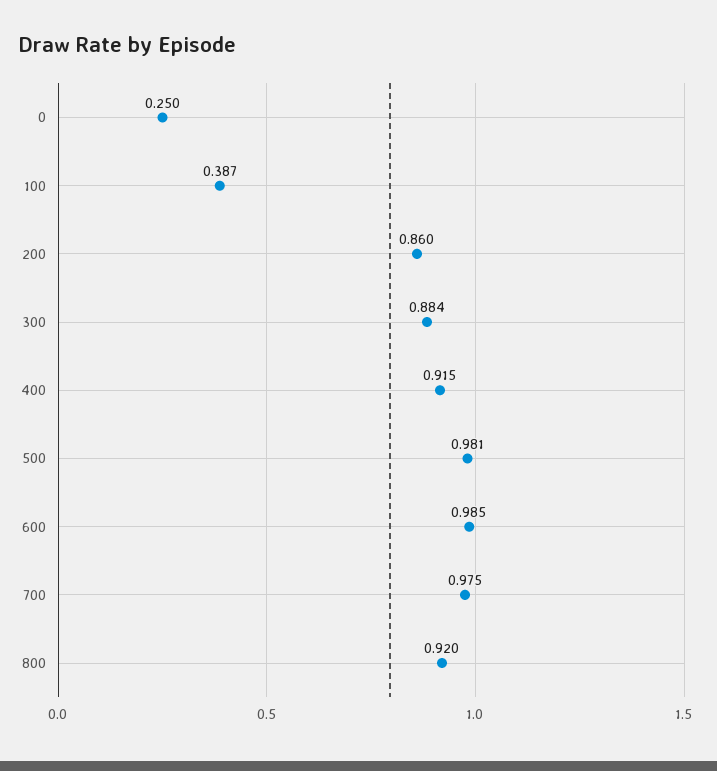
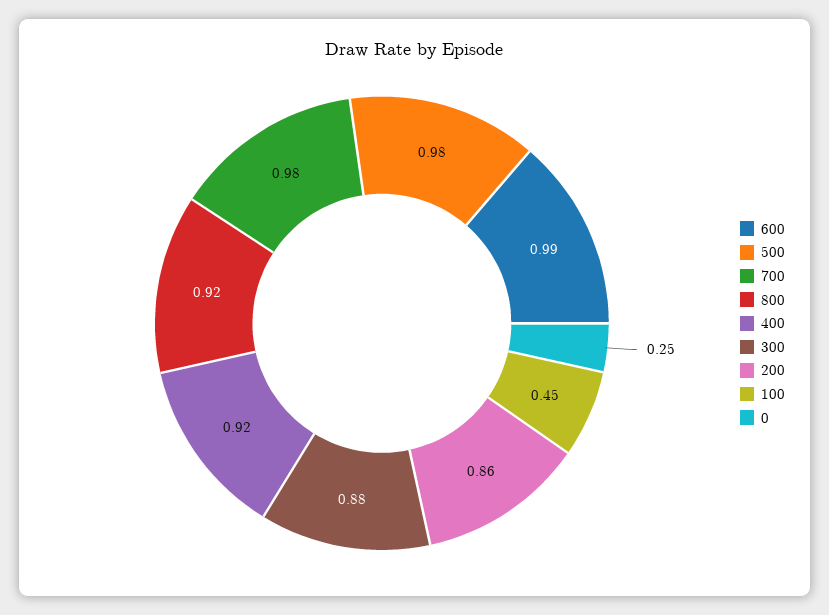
100: 0.387 -> 0.45

